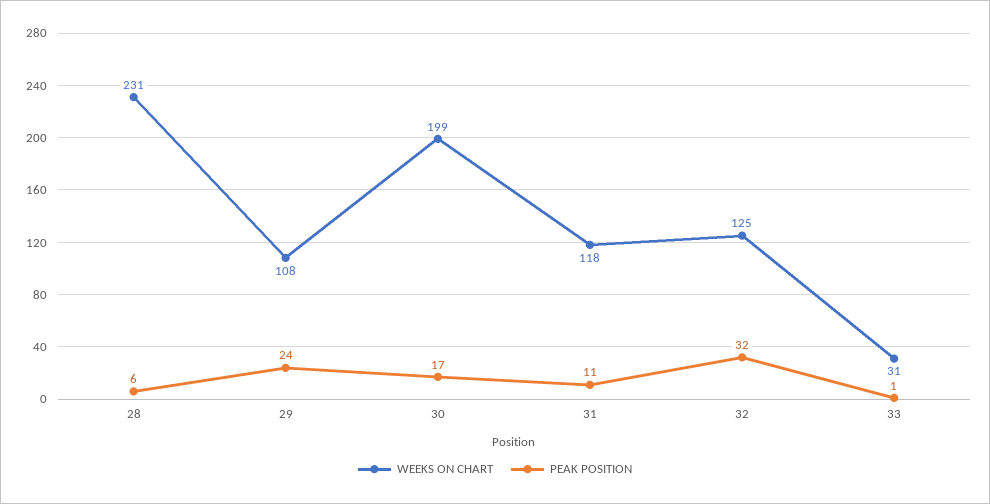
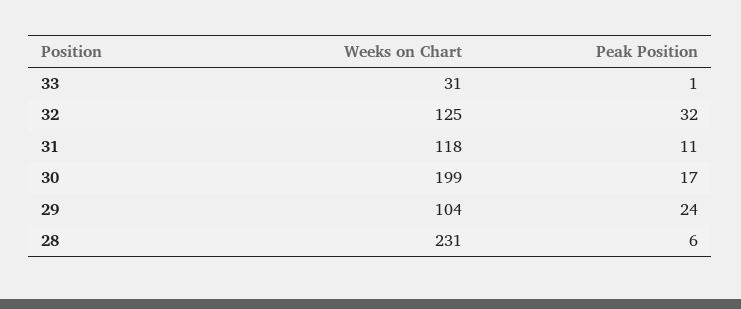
WEEKS ON CHART, 29: 108 -> 104

